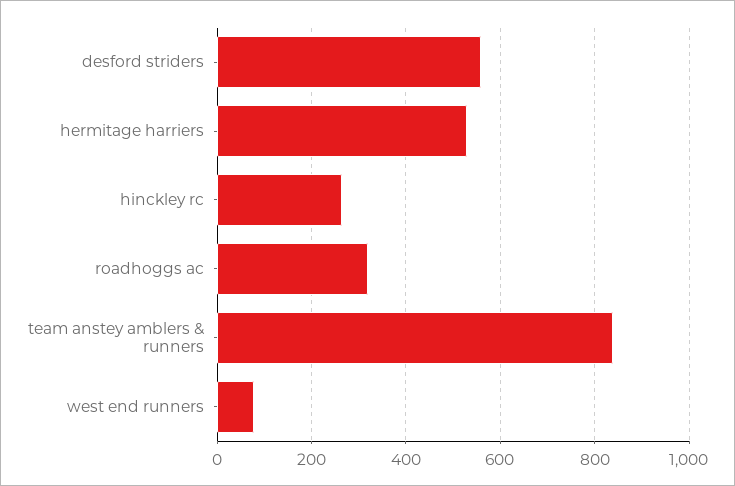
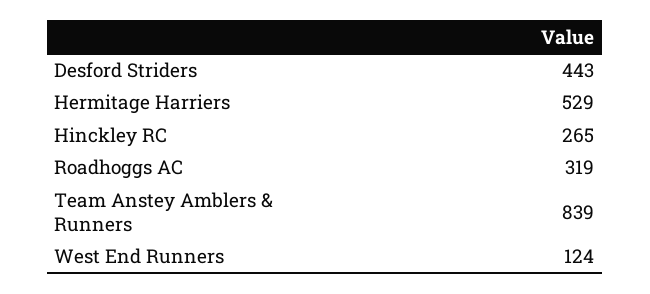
desford striders: 560 -> 443
west end runners: 80 -> 124

